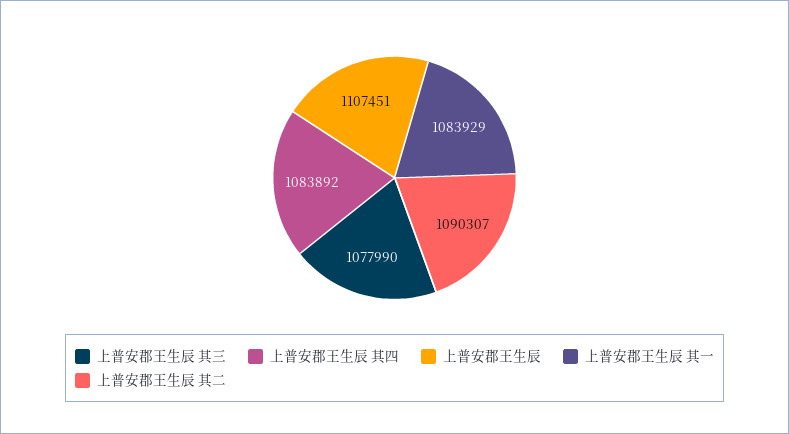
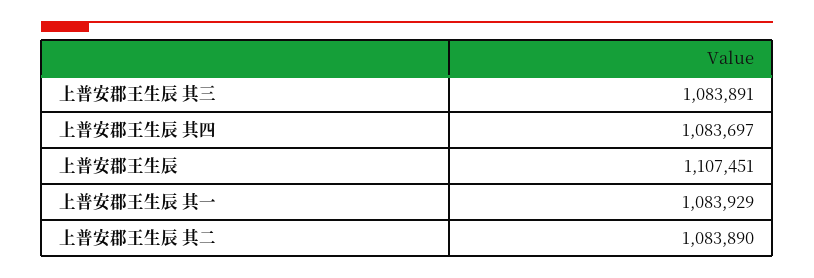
上普安郡王生辰 其三: 1077990 -> 1083891
上普安郡王生辰 其四: 1083892 -> 1083697
上普安郡王生辰 其二: 1090307 -> 1083890

